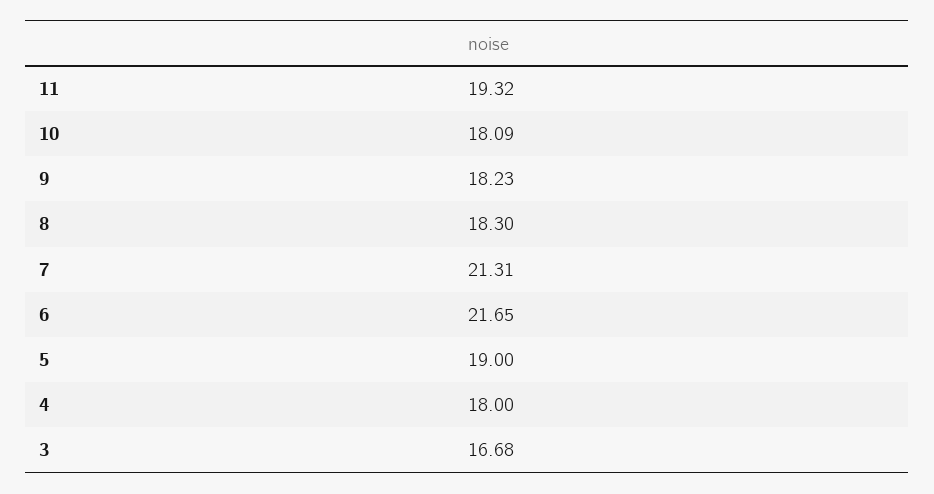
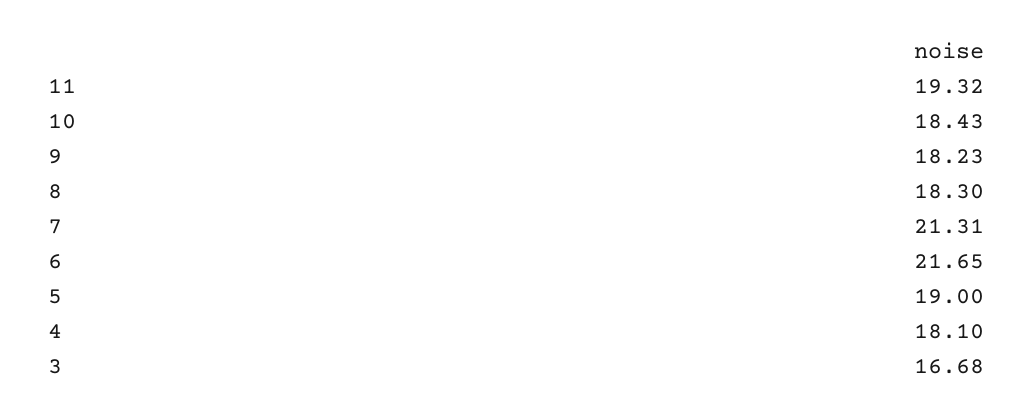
10: 18.09 -> 18.43
4: 18 -> 18.1

